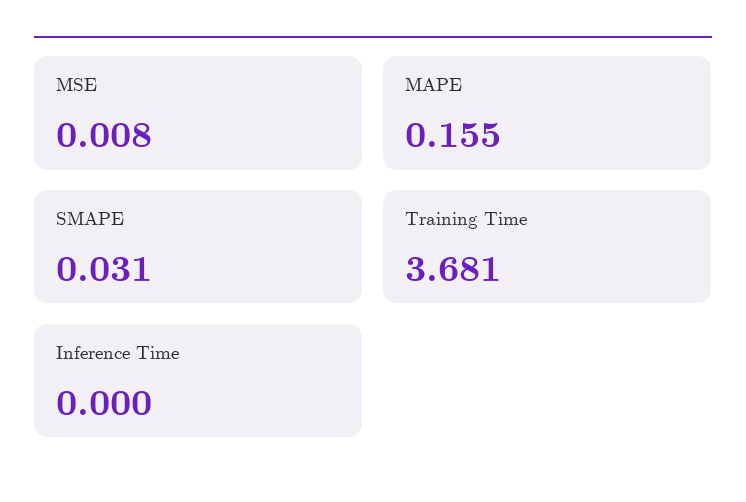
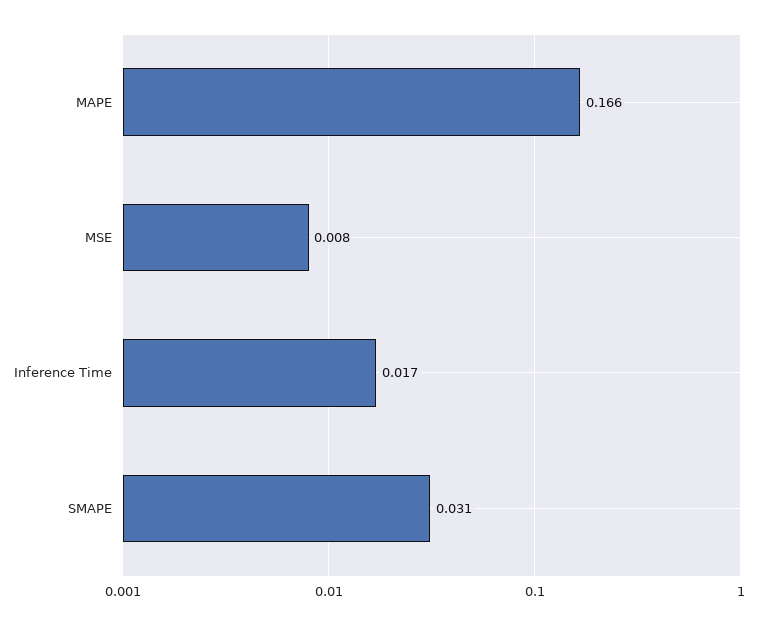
MAPE: 0.155 -> 0.166
Training Time: 3.681 -> none
Inference Time: 0 -> 0.017

